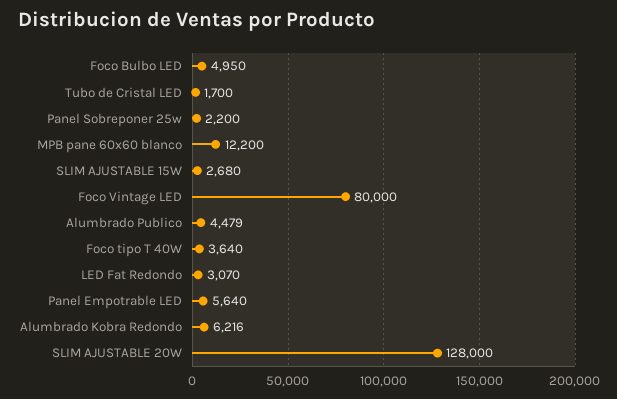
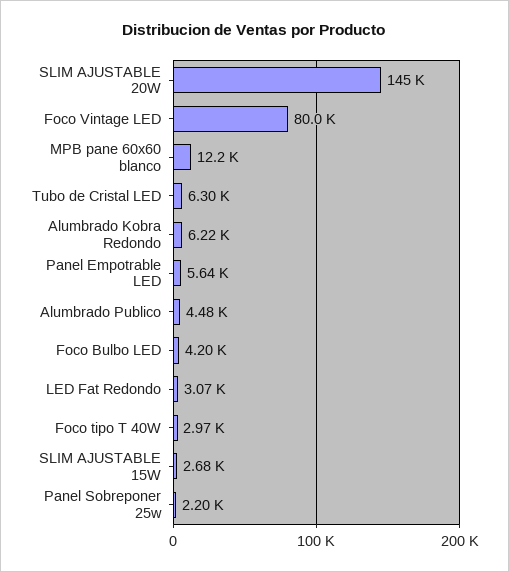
Foco Bulbo LED: 4950 -> 4200
Tubo de Cristal LED: 1700 -> 6300
Foco tipo T 40W: 3640 -> 2970
SLIM AJUSTABLE 20W: 128000 -> 145000

